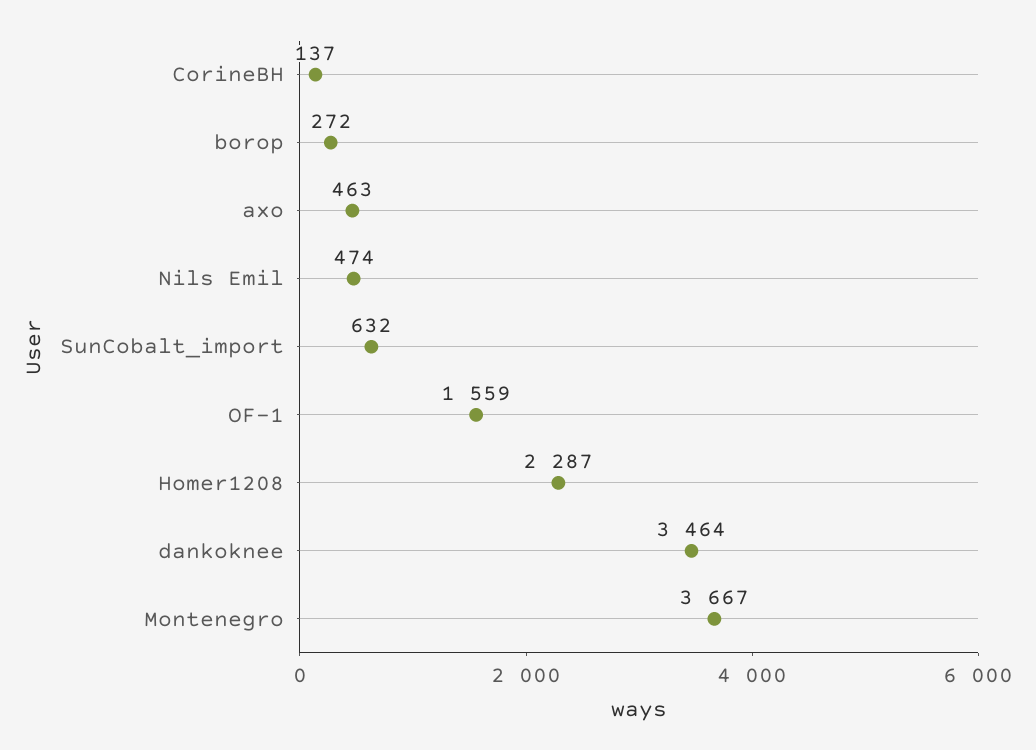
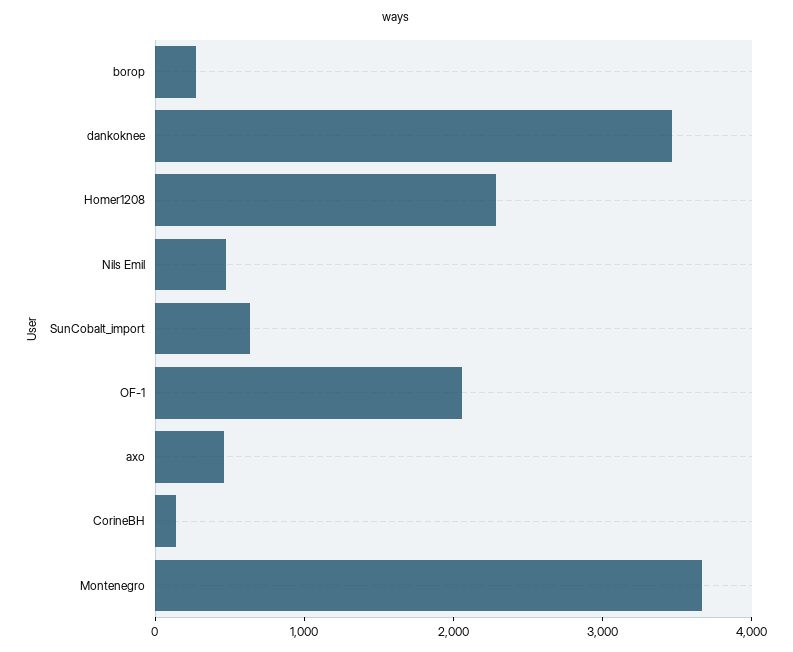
OF-1: 1559 -> 2000

